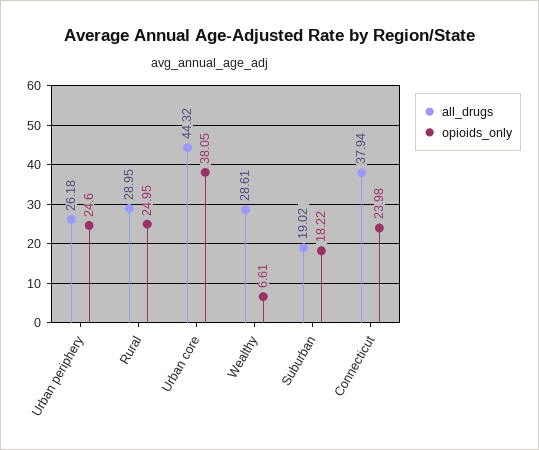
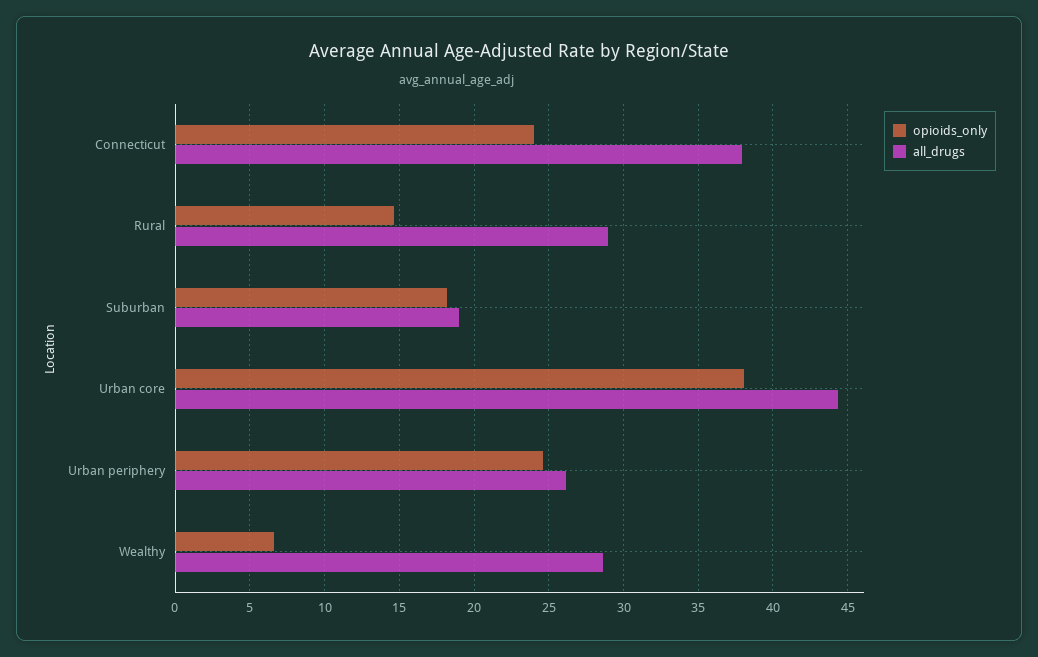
opioids_only, Rural: 24.95 -> 14.5

